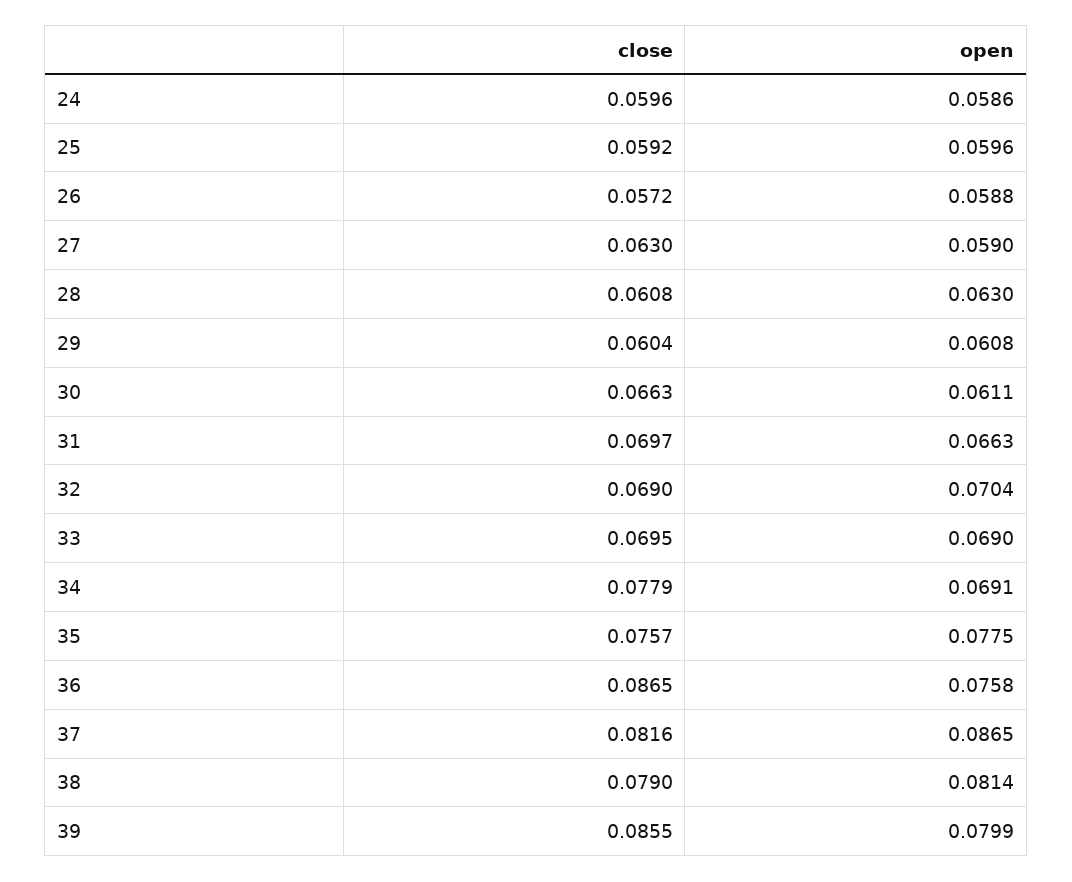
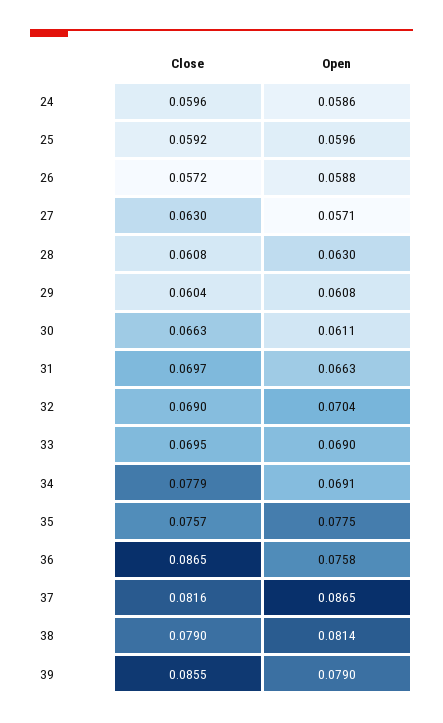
open, 27: 0.059 -> 0.0571
open, 39: 0.0799 -> 0.079

